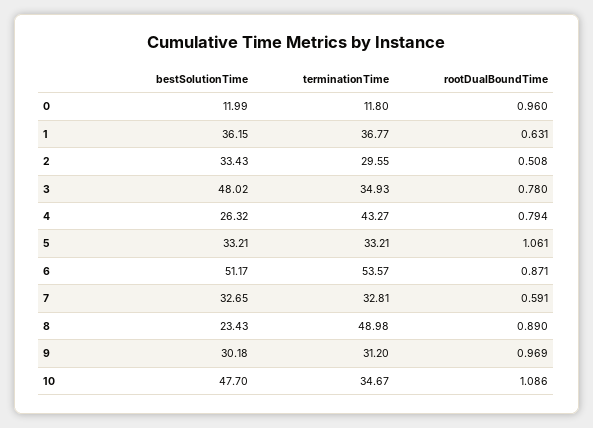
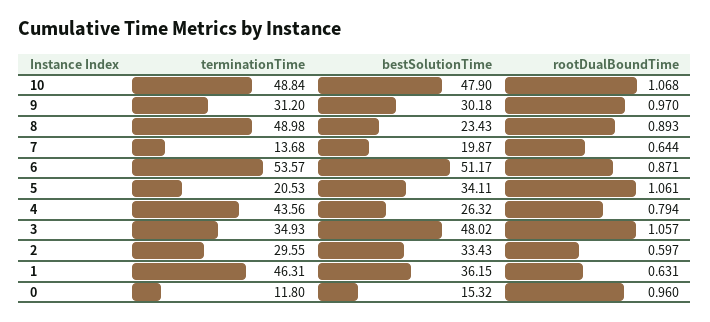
bestSolutionTime, 0: 11.99 -> 15.32
terminationTime, 1: 36.77 -> 46.31
rootDualBoundTime, 2: 0.508 -> 0.597
rootDualBoundTime, 3: 0.78 -> 1.057
terminationTime, 4: 43.27 -> 43.56
bestSolutionTime, 5: 33.21 -> 34.11
terminationTime, 5: 33.21 -> 20.53
bestSolutionTime, 7: 32.65 -> 19.87
terminationTime, 7: 32.81 -> 13.68
rootDualBoundTime, 7: 0.591 -> 0.644
rootDualBoundTime, 8: 0.89 -> 0.893
rootDualBoundTime, 9: 0.969 -> 0.97
bestSolutionTime, 10: 47.7 -> 47.9
terminationTime, 10: 34.67 -> 48.84
rootDualBoundTime, 10: 1.086 -> 1.068

